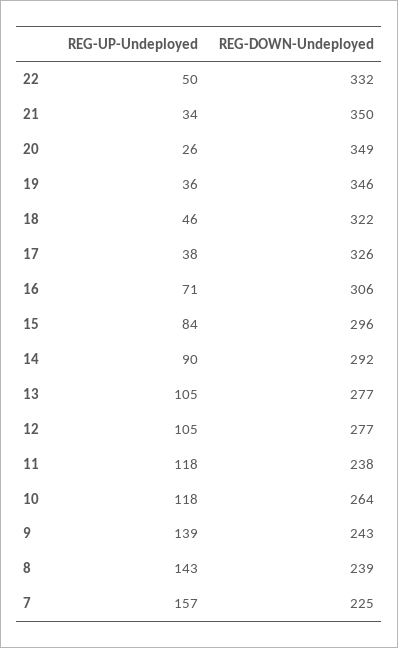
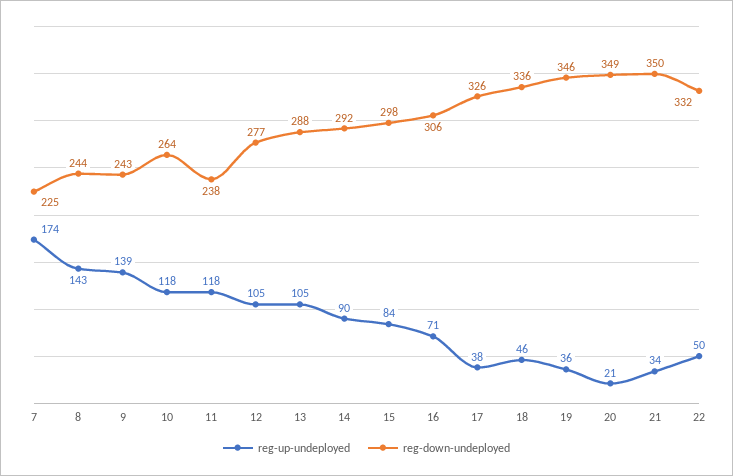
REG-UP-Undeployed, 20: 26 -> 21
REG-DOWN-Undeployed, 18: 322 -> 336
REG-DOWN-Undeployed, 15: 296 -> 298
REG-DOWN-Undeployed, 13: 277 -> 288
REG-DOWN-Undeployed, 8: 239 -> 244
REG-UP-Undeployed, 7: 157 -> 174

